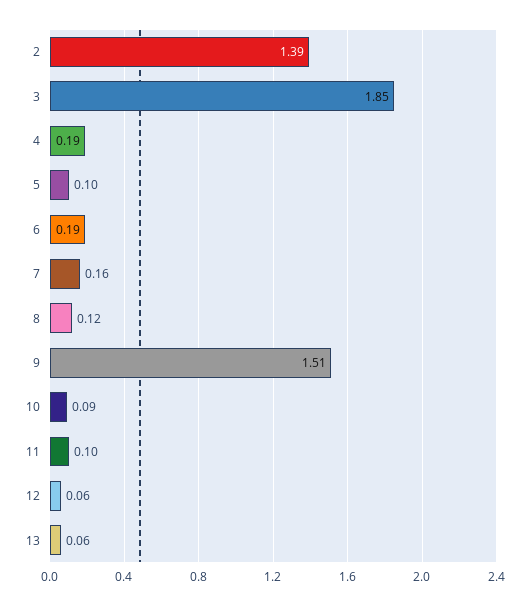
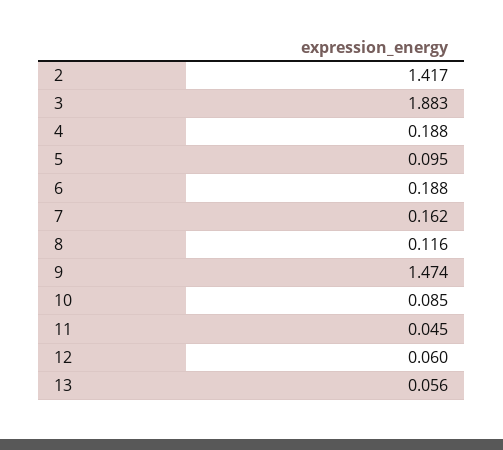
2: 1.39 -> 1.417
3: 1.85 -> 1.883
9: 1.51 -> 1.474
11: 0.1 -> 0.045

